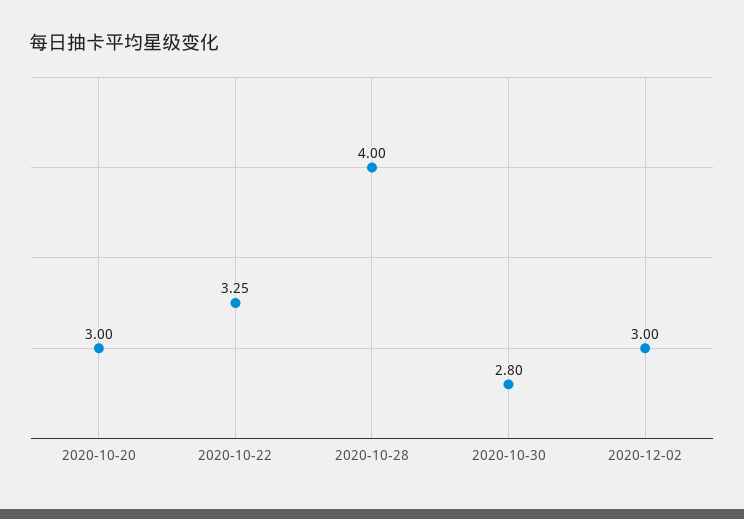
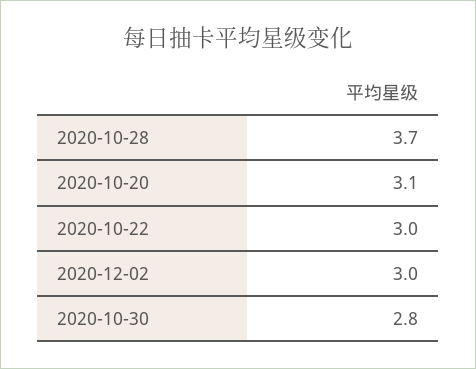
2020-10-20: 3 -> 3.1
2020-10-22: 3.25 -> 3
2020-10-28: 4 -> 3.7

